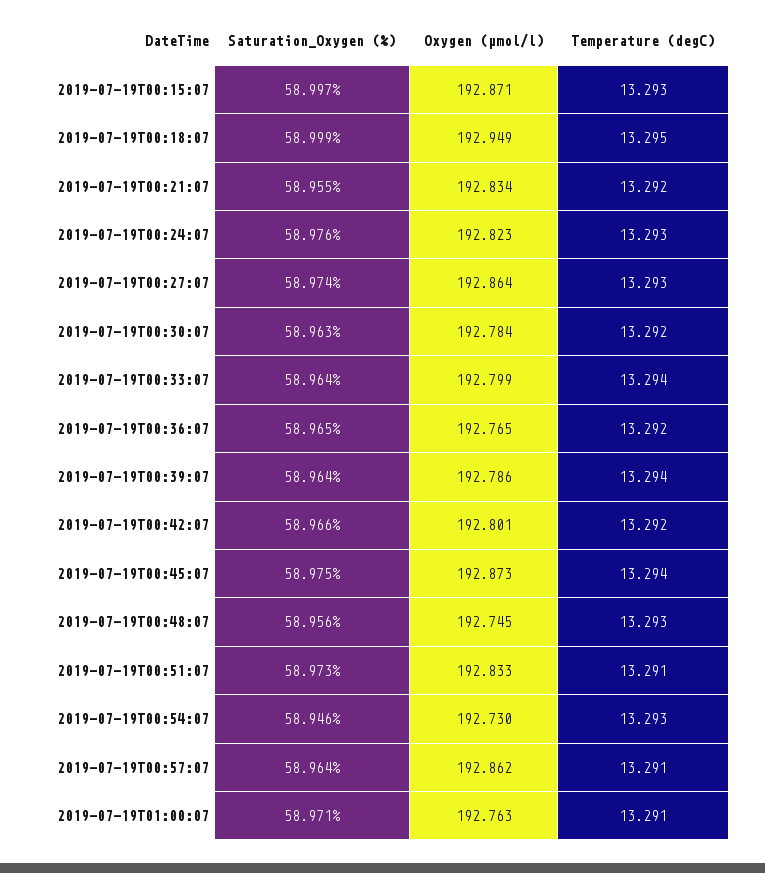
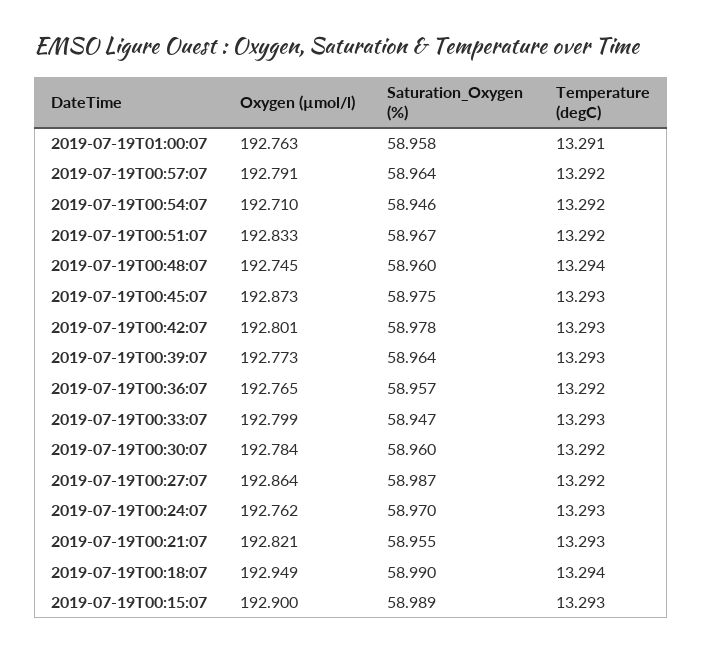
Saturation_Oxygen (%), 2019-07-19T00:15:07: 58.997 -> 58.989
Oxygen (µmol/l), 2019-07-19T00:15:07: 192.871 -> 192.9
Saturation_Oxygen (%), 2019-07-19T00:18:07: 58.999 -> 58.99
Temperature (degC), 2019-07-19T00:18:07: 13.295 -> 13.294
Oxygen (µmol/l), 2019-07-19T00:21:07: 192.834 -> 192.821
Temperature (degC), 2019-07-19T00:21:07: 13.292 -> 13.293
Saturation_Oxygen (%), 2019-07-19T00:24:07: 58.976 -> 58.97
Oxygen (µmol/l), 2019-07-19T00:24:07: 192.823 -> 192.762
Saturation_Oxygen (%), 2019-07-19T00:27:07: 58.974 -> 58.987
Temperature (degC), 2019-07-19T00:27:07: 13.293 -> 13.292
Saturation_Oxygen (%), 2019-07-19T00:30:07: 58.963 -> 58.96
Saturation_Oxygen (%), 2019-07-19T00:33:07: 58.964 -> 58.947
Temperature (degC), 2019-07-19T00:33:07: 13.294 -> 13.293
Saturation_Oxygen (%), 2019-07-19T00:36:07: 58.965 -> 58.957
Oxygen (µmol/l), 2019-07-19T00:39:07: 192.786 -> 192.773
Temperature (degC), 2019-07-19T00:39:07: 13.294 -> 13.293
Saturation_Oxygen (%), 2019-07-19T00:42:07: 58.966 -> 58.978
Temperature (degC), 2019-07-19T00:42:07: 13.292 -> 13.293
Temperature (degC), 2019-07-19T00:45:07: 13.294 -> 13.293
Saturation_Oxygen (%), 2019-07-19T00:48:07: 58.956 -> 58.96
Temperature (degC), 2019-07-19T00:48:07: 13.293 -> 13.294
Saturation_Oxygen (%), 2019-07-19T00:51:07: 58.973 -> 58.967
Temperature (degC), 2019-07-19T00:51:07: 13.291 -> 13.292
Oxygen (µmol/l), 2019-07-19T00:54:07: 192.73 -> 192.71
Temperature (degC), 2019-07-19T00:54:07: 13.293 -> 13.292
Oxygen (µmol/l), 2019-07-19T00:57:07: 192.862 -> 192.791
Temperature (degC), 2019-07-19T00:57:07: 13.291 -> 13.292
Saturation_Oxygen (%), 2019-07-19T01:00:07: 58.971 -> 58.958

